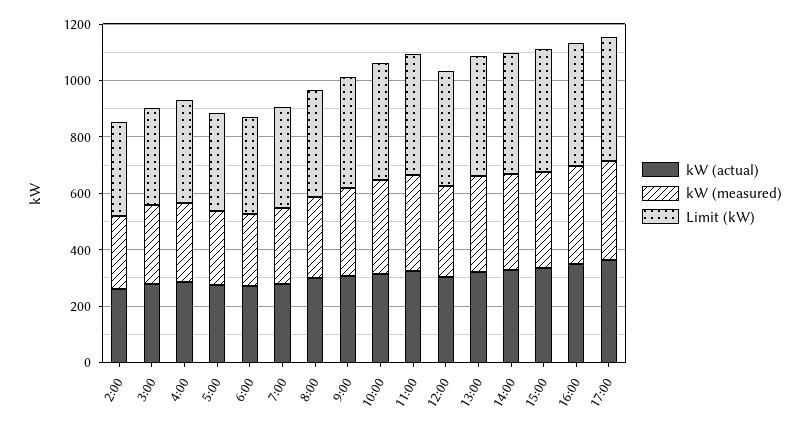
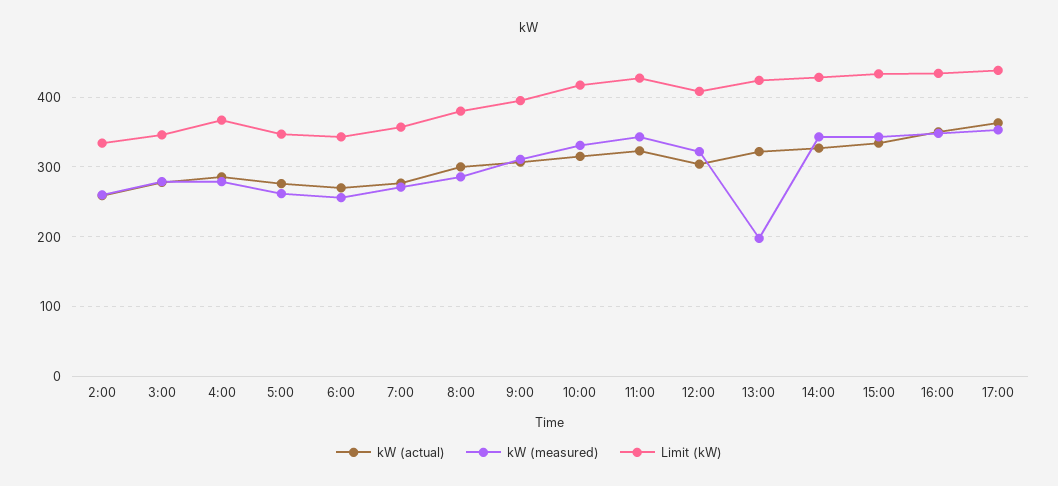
kW (measured), 13:00: 350 -> 200

